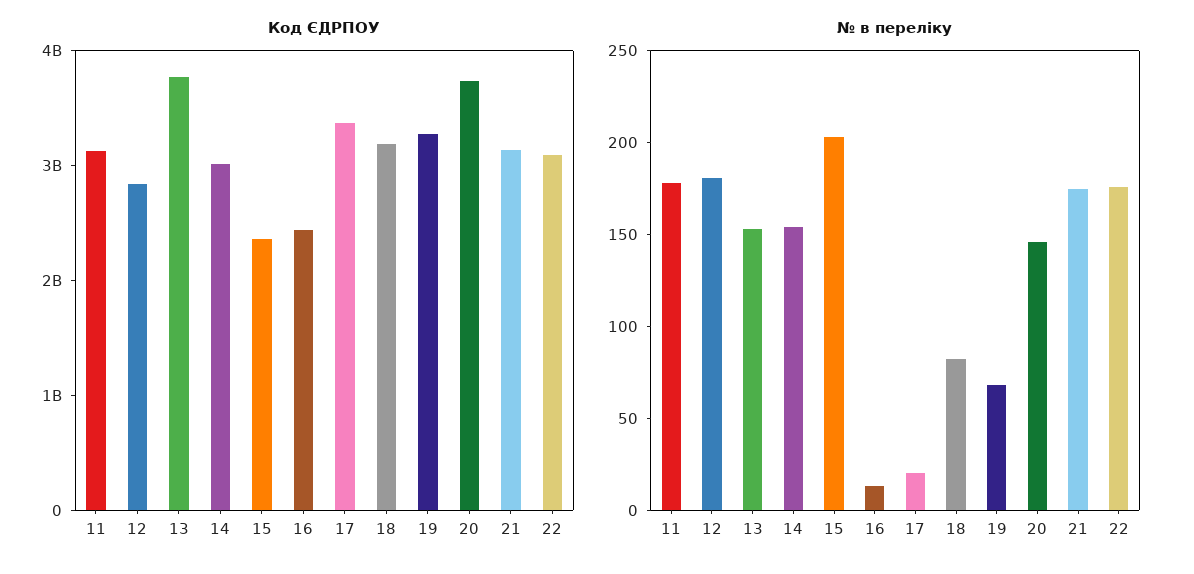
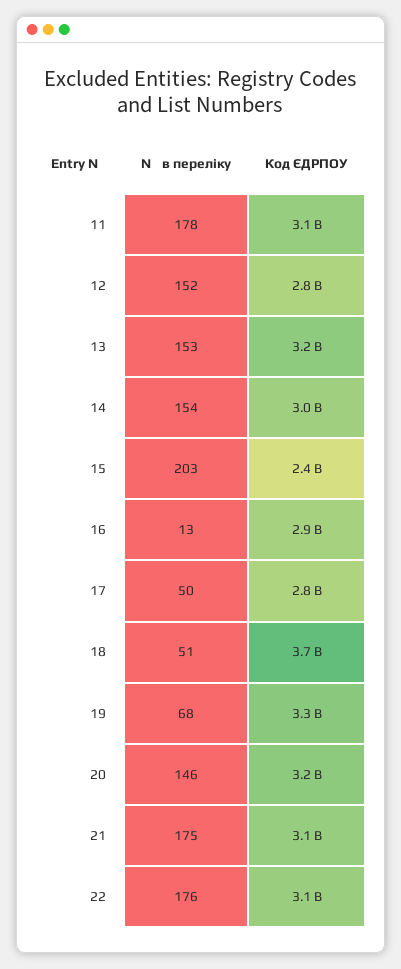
Код ЄДРПОУ, 13: 3800000000 -> 3200000000
Код ЄДРПОУ, 16: 2400000000 -> 2900000000
Код ЄДРПОУ, 17: 3400000000 -> 2800000000
Код ЄДРПОУ, 18: 3200000000 -> 3700000000
Код ЄДРПОУ, 20: 3800000000 -> 3200000000
№ в переліку, 12: 180 -> 152
№ в переліку, 17: 20 -> 50
№ в переліку, 18: 80 -> 51

